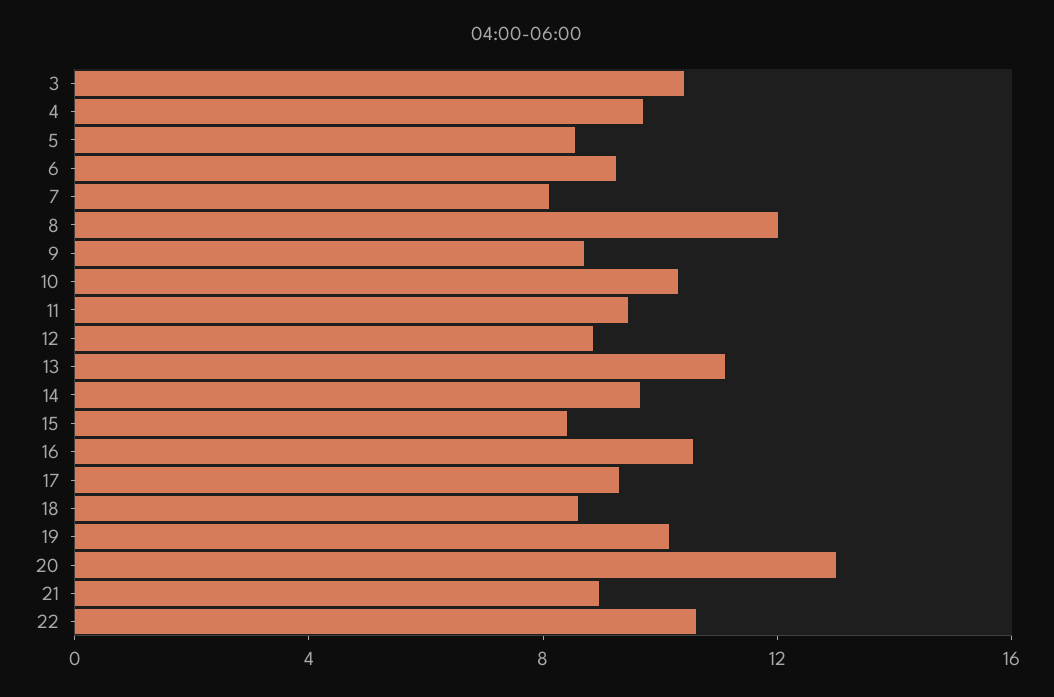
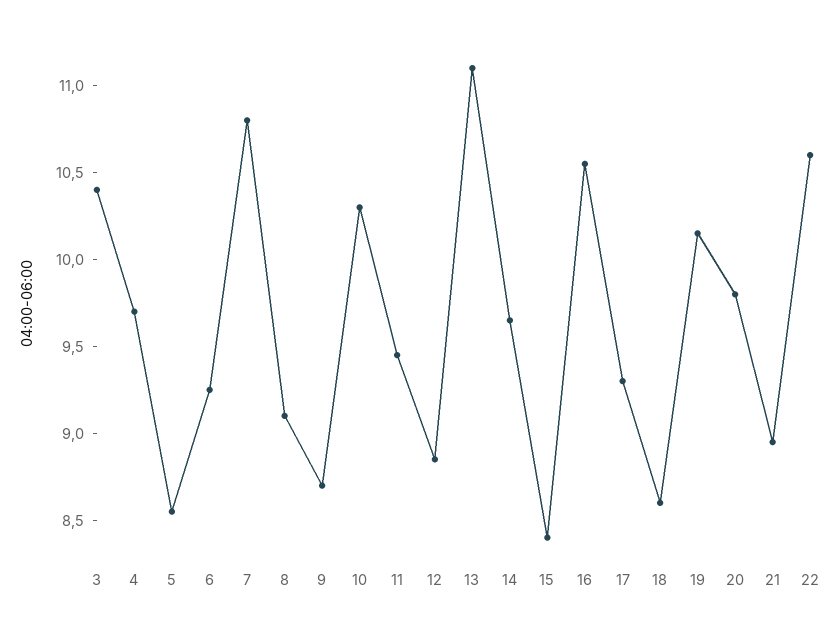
7: 8 -> 10.8
8: 12 -> 9.1
20: 13 -> 9.8

